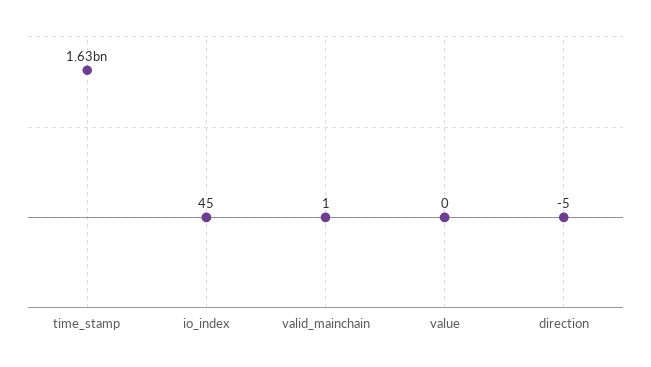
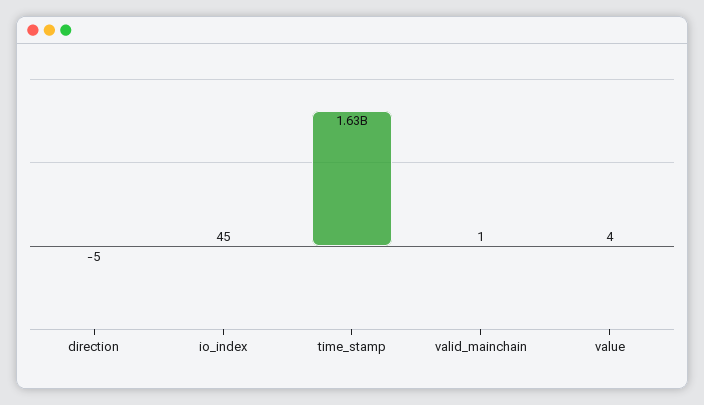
value: 0 -> 4

